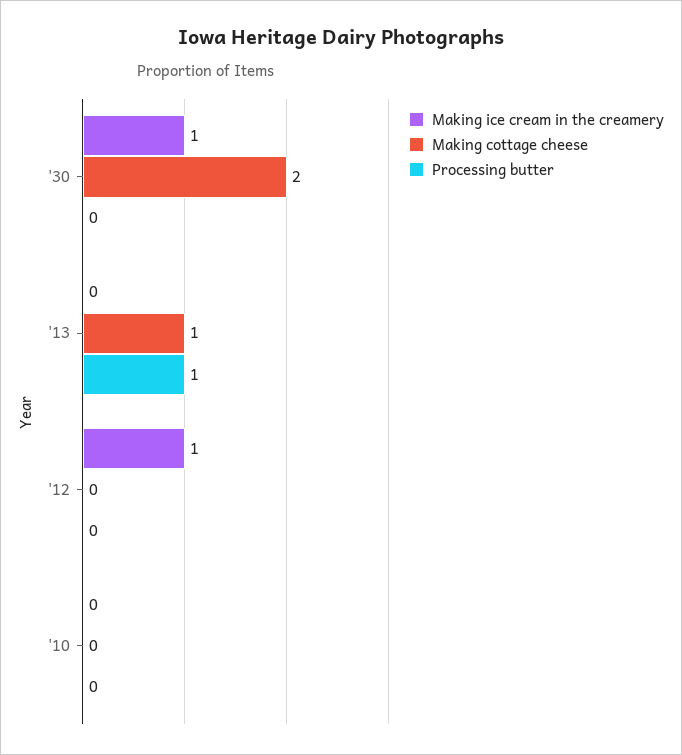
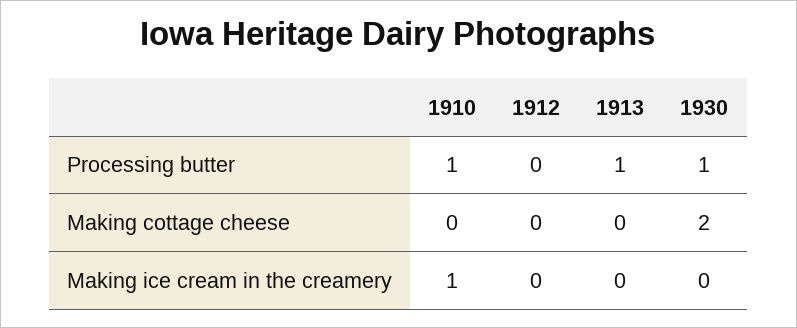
Making ice cream in the creamery, '30: 1 -> 0
Processing butter, '30: 0 -> 1
Making cottage cheese, '13: 1 -> 0
Making ice cream in the creamery, '12: 1 -> 0
Making ice cream in the creamery, '10: 0 -> 1
Processing butter, '10: 0 -> 1

